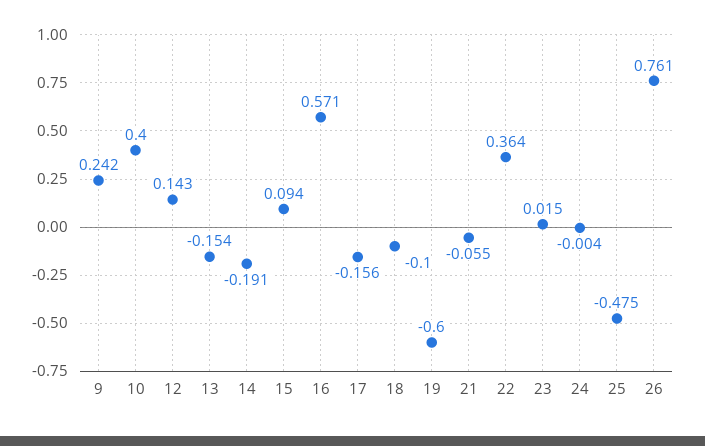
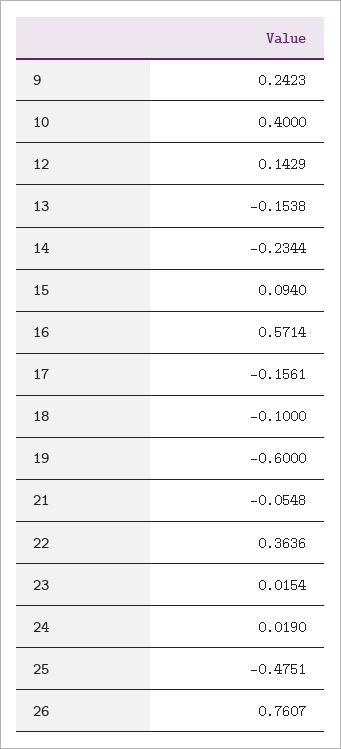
14: -0.191 -> -0.2344
24: -0.004 -> 0.019

